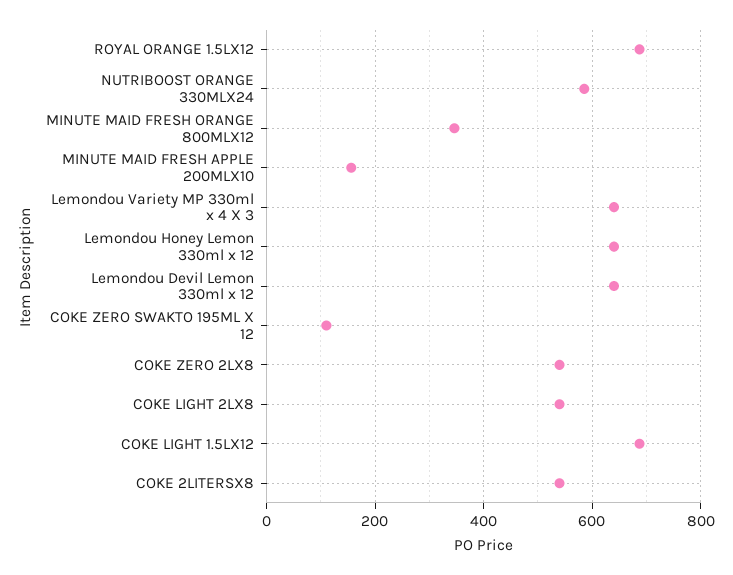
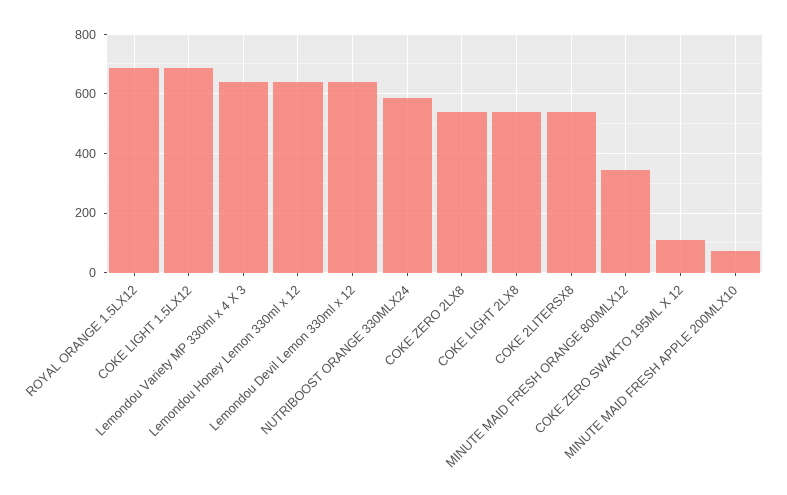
MINUTE MAID FRESH APPLE 200MLX10: 160 -> 75

